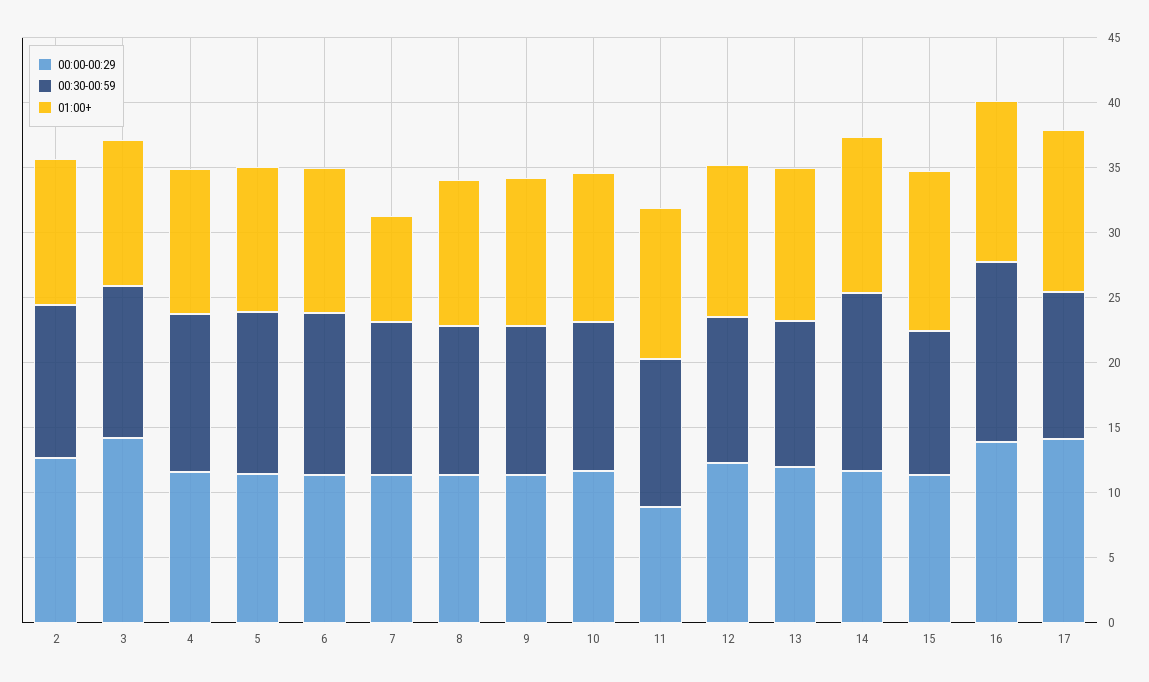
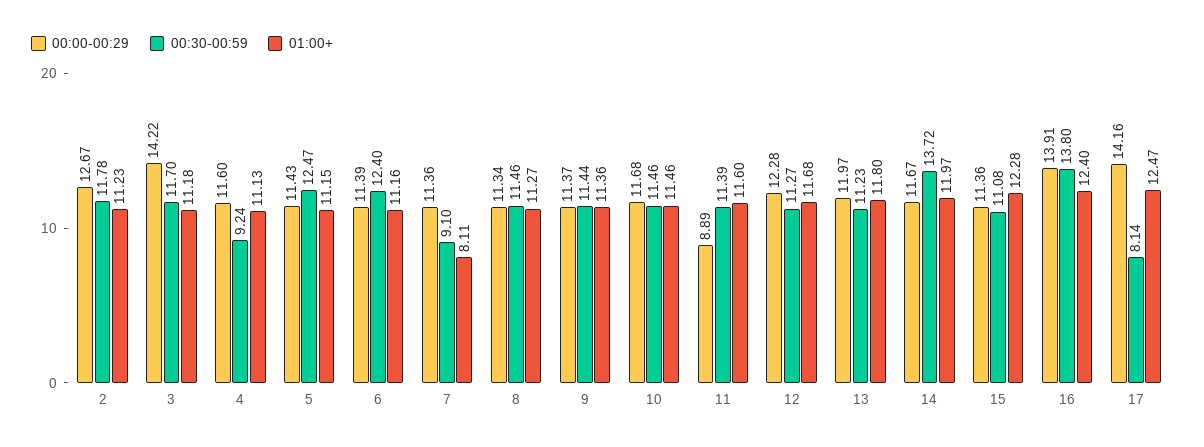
00:30-00:59, 4: 12 -> 9.24
00:30-00:59, 7: 12 -> 9.1
00:30-00:59, 17: 11 -> 8.14

